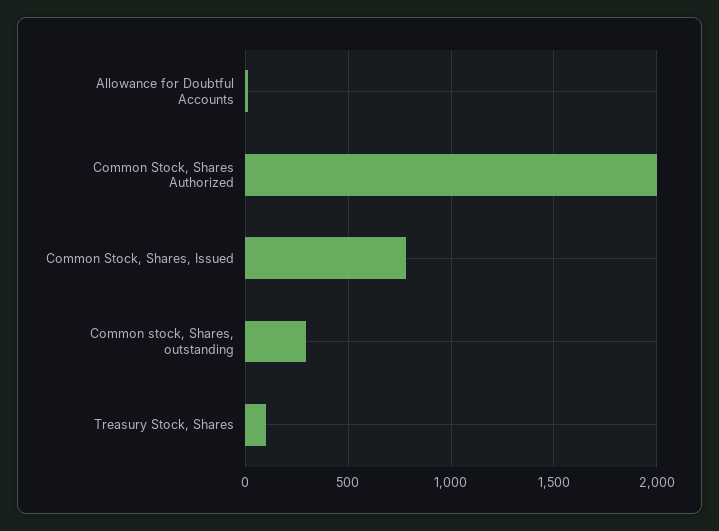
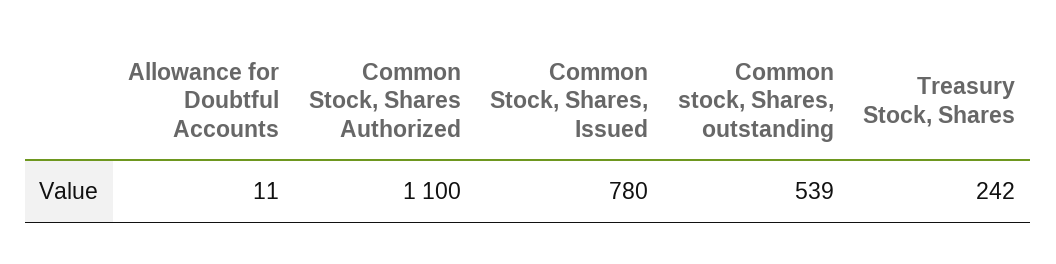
Common Stock, Shares Authorized: 2000 -> 1100
Common stock, Shares, outstanding: 300 -> 539
Treasury Stock, Shares: 100 -> 242

